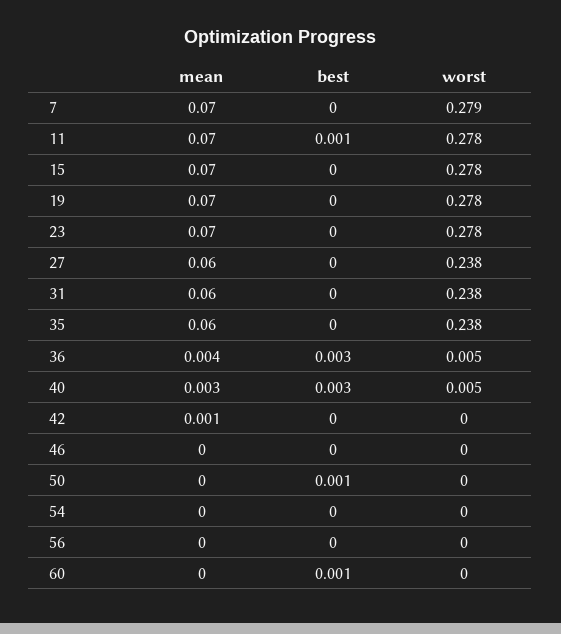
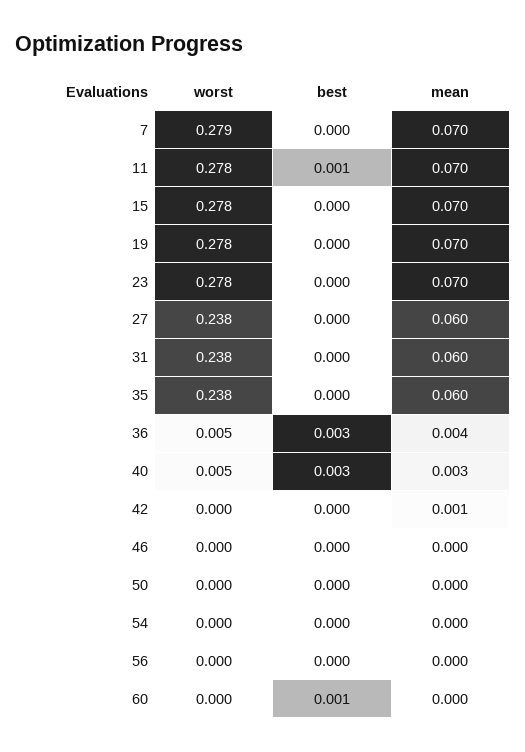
best, 50: 0.001 -> 0

